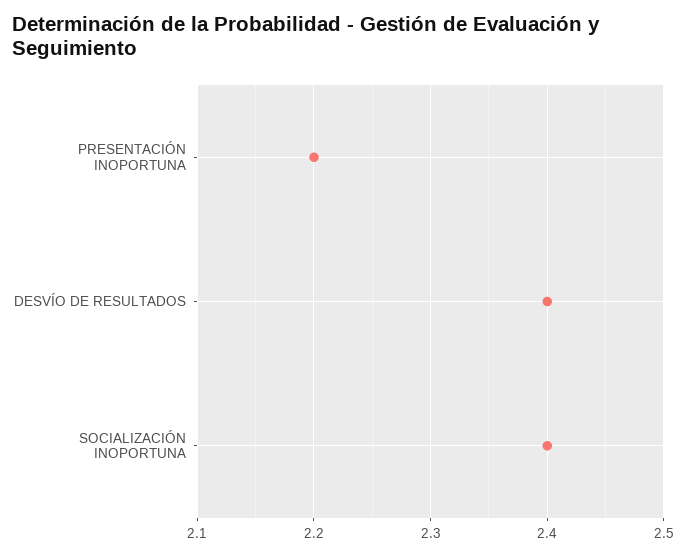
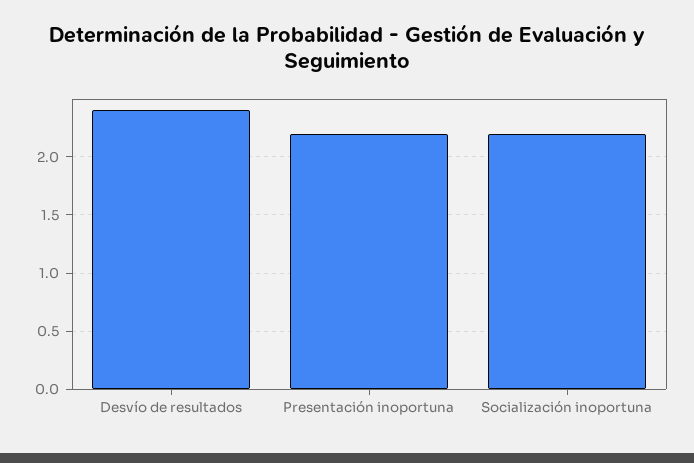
SOCIALIZACIÓN INOPORTUNA: 2.4 -> 2.2

